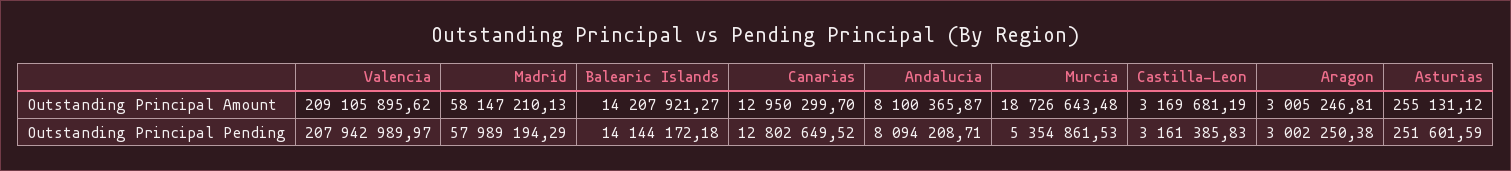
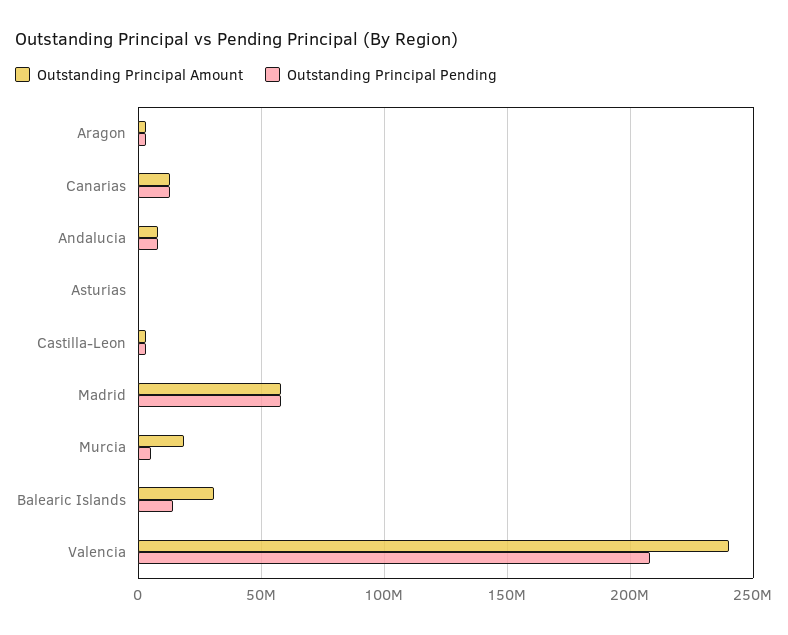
Outstanding Principal Amount, Valencia: 209105895.62 -> 240000000
Outstanding Principal Amount, Balearic Islands: 14207921.27 -> 30000000

